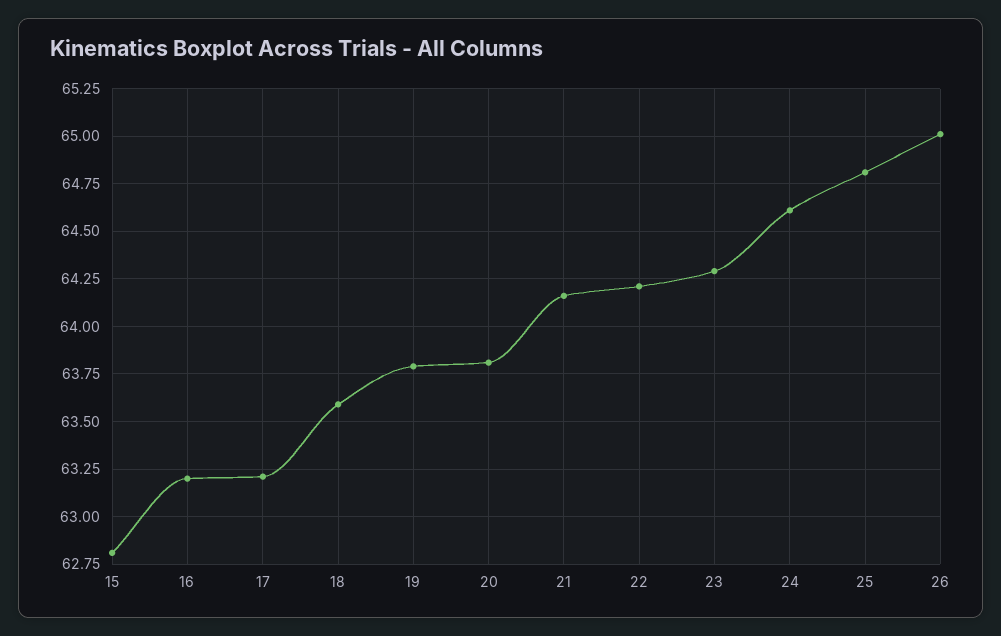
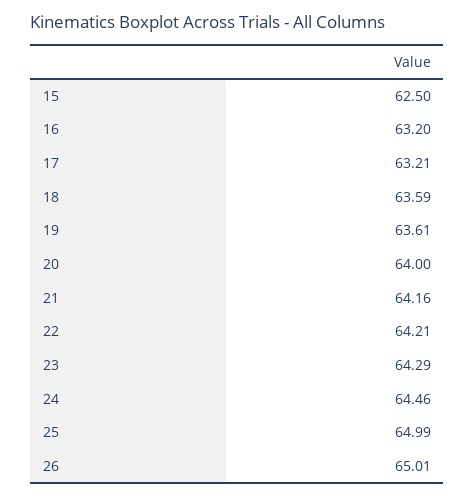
15: 62.8 -> 62.5
19: 63.8 -> 63.61
20: 63.8 -> 64
24: 64.6 -> 64.46
25: 64.8 -> 64.99

